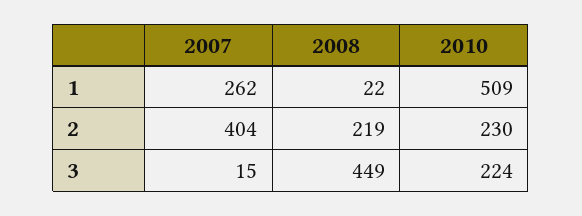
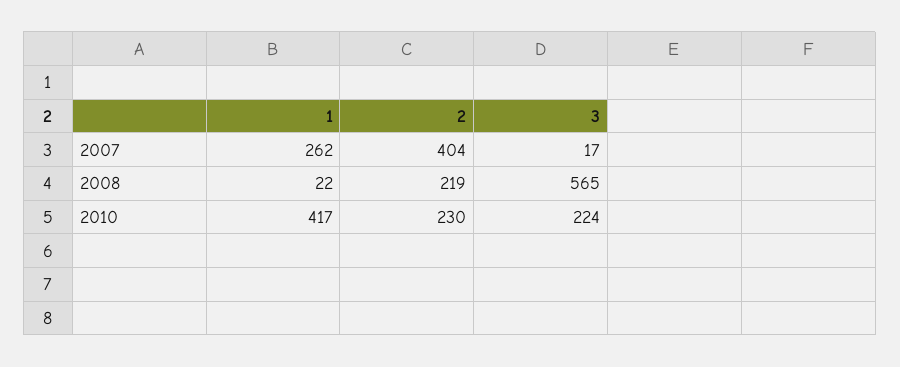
2010, 1: 509 -> 417
2007, 3: 15 -> 17
2008, 3: 449 -> 565

